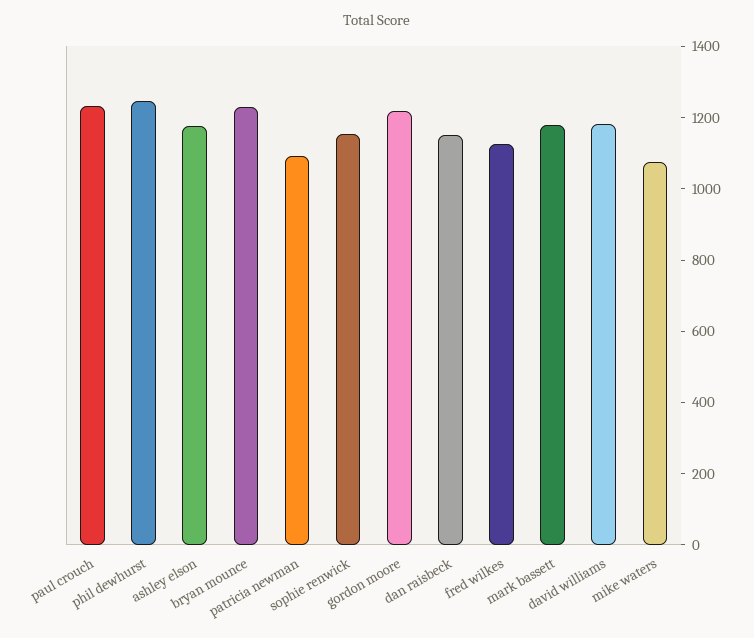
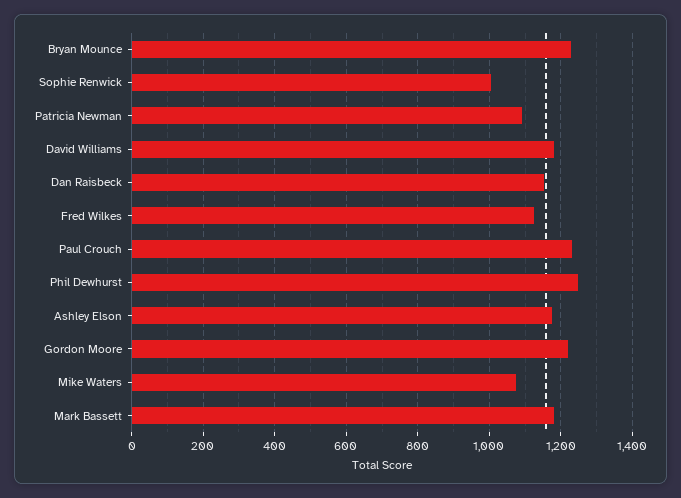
sophie renwick: 1150 -> 1000

